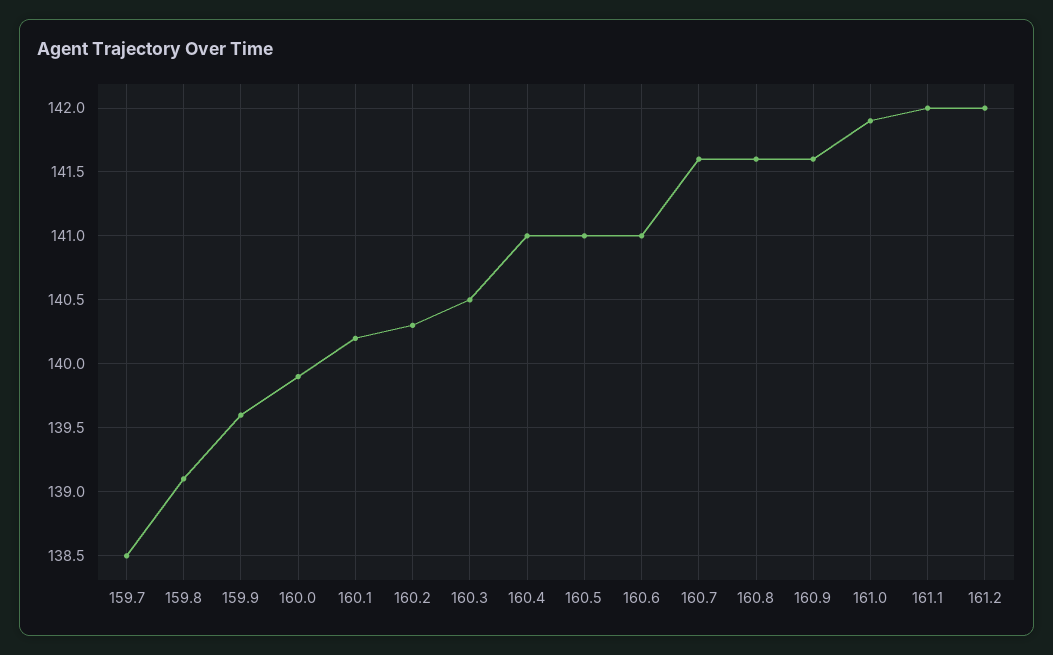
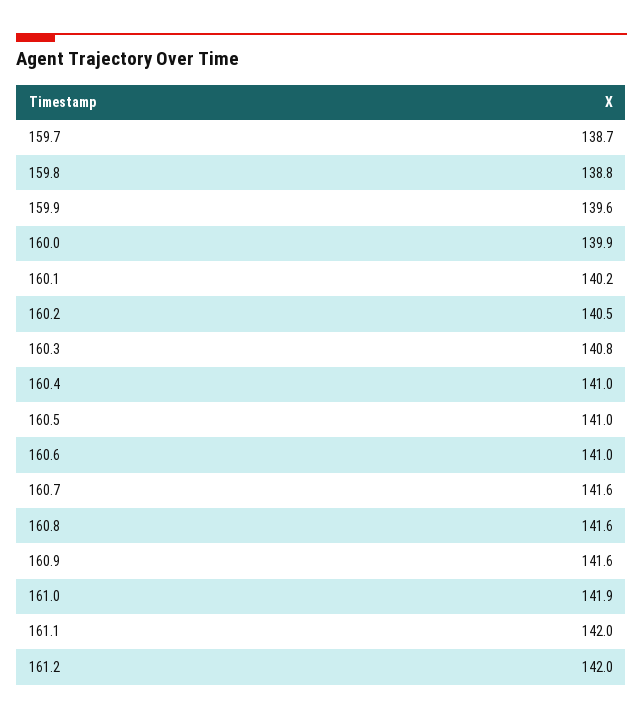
159.7: 138.5 -> 138.7
159.8: 139.1 -> 138.8
160.2: 140.3 -> 140.5
160.3: 140.5 -> 140.8

